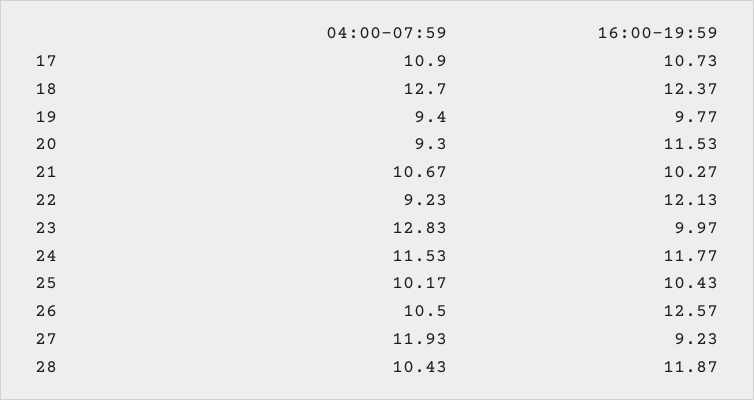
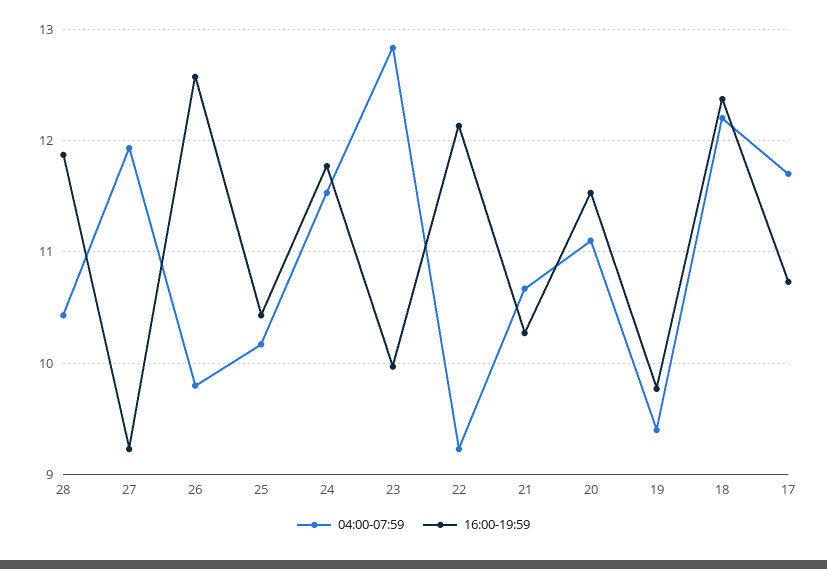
04:00-07:59, 17: 10.9 -> 11.7
04:00-07:59, 18: 12.7 -> 12.2
04:00-07:59, 20: 9.3 -> 11.1
04:00-07:59, 26: 10.5 -> 9.8

